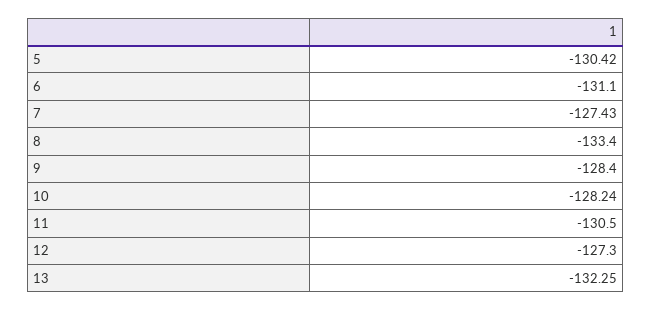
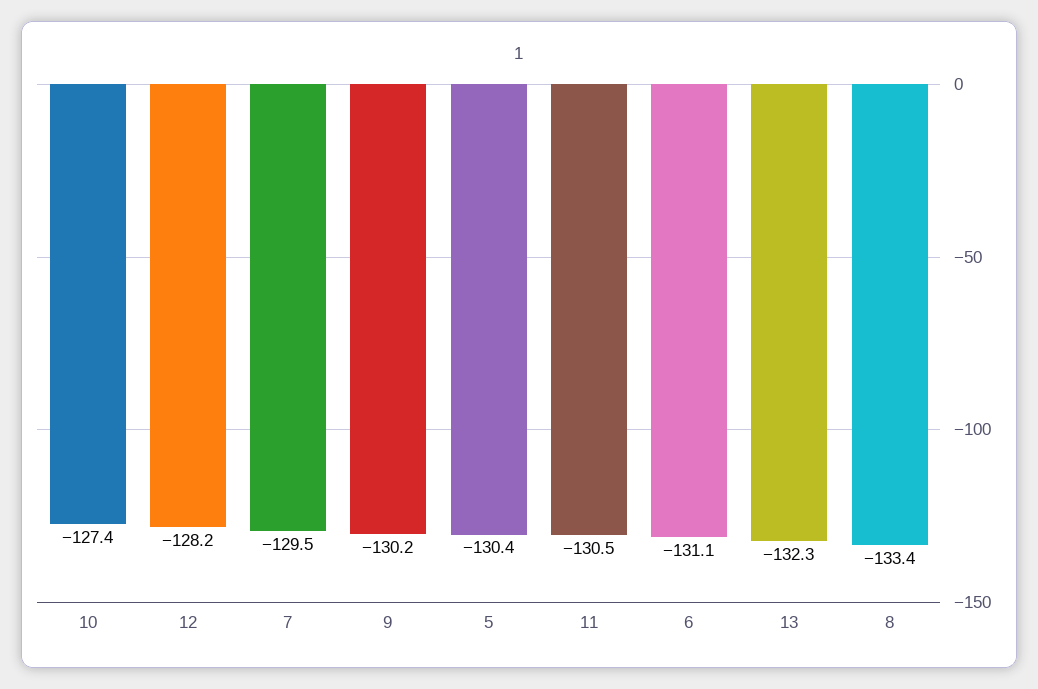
7: -127.43 -> -129.5
9: -128.4 -> -130.2
10: -128.24 -> -127.4
12: -127.3 -> -128.2

